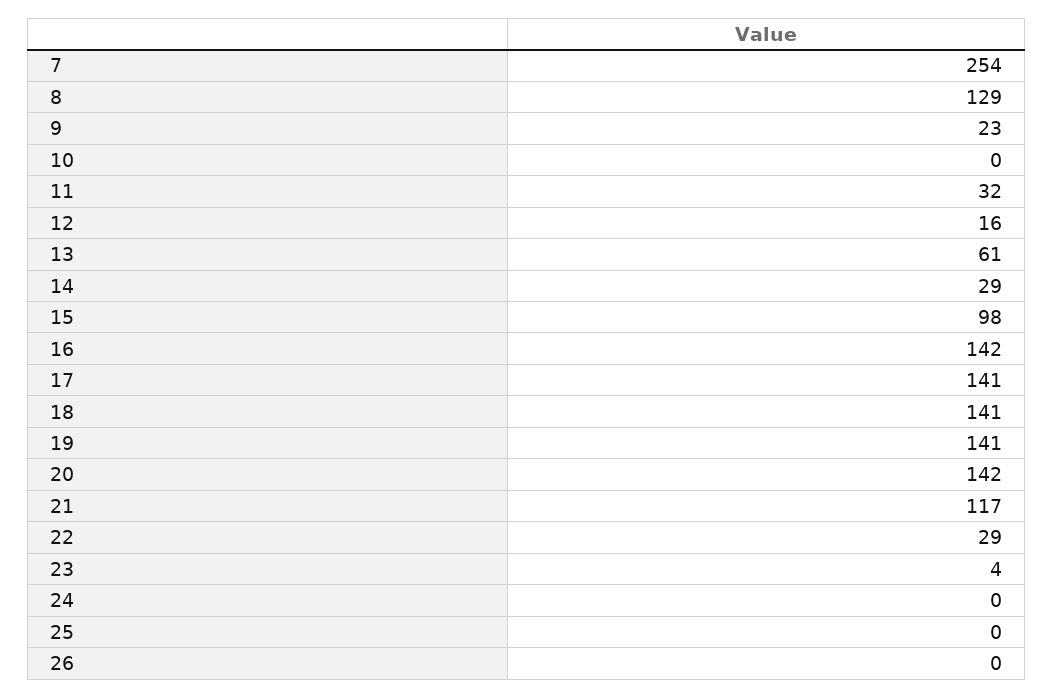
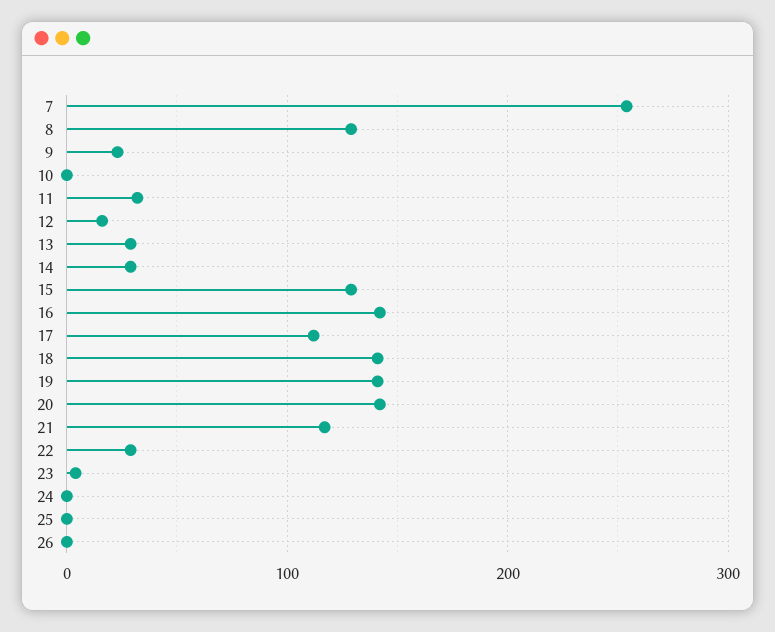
13: 61 -> 30
15: 98 -> 130
17: 141 -> 110

